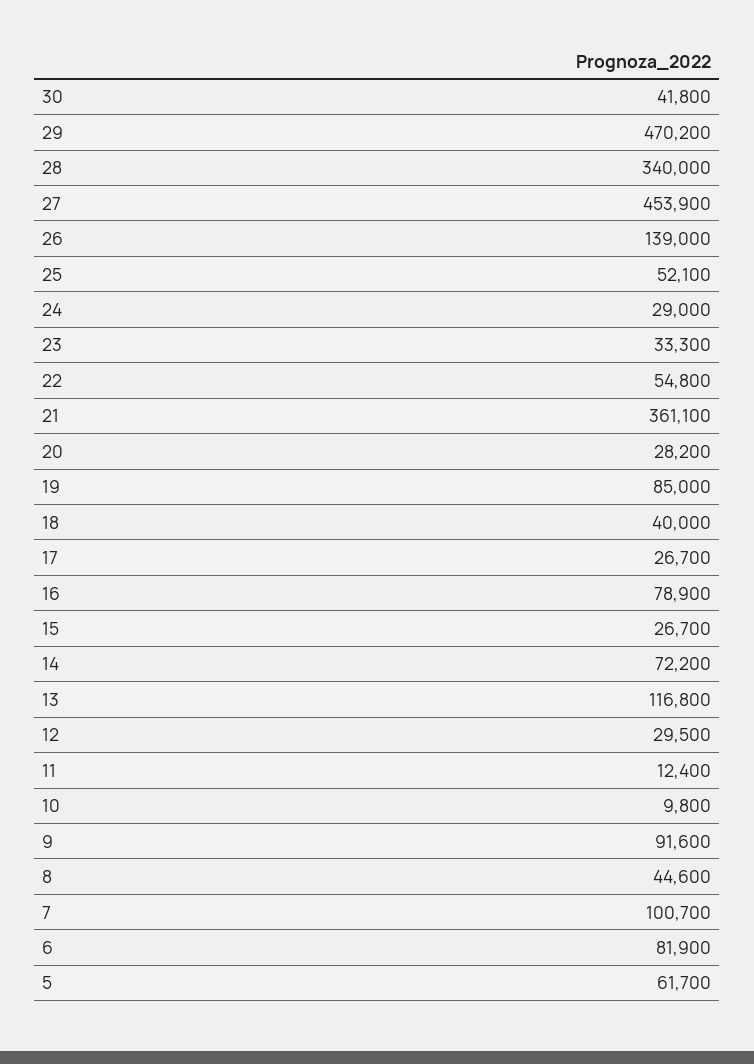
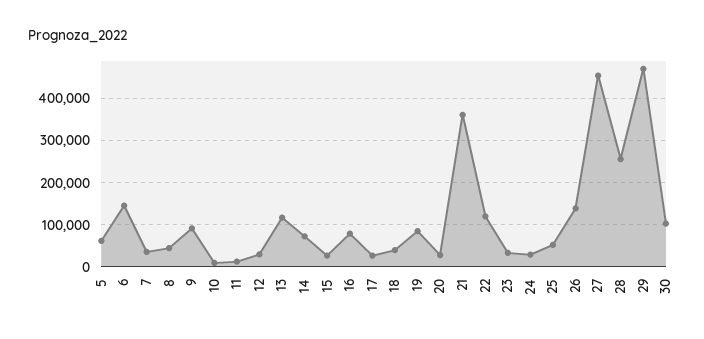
30: 41800 -> 100000
28: 340000 -> 260000
22: 54800 -> 120000
7: 100700 -> 40000
6: 81900 -> 140000

